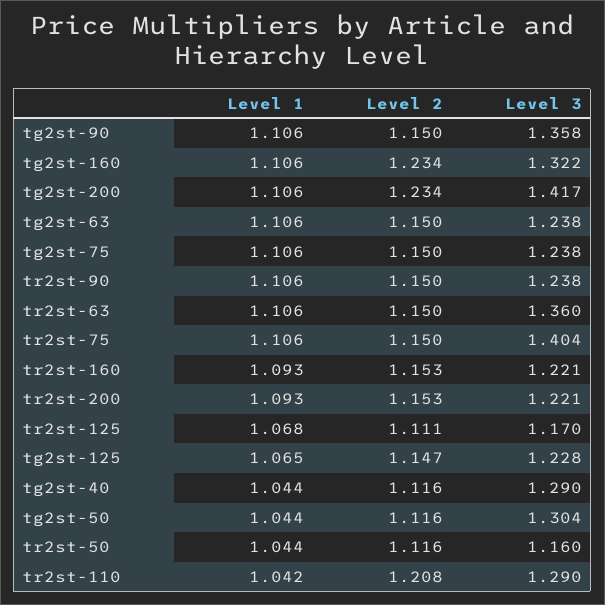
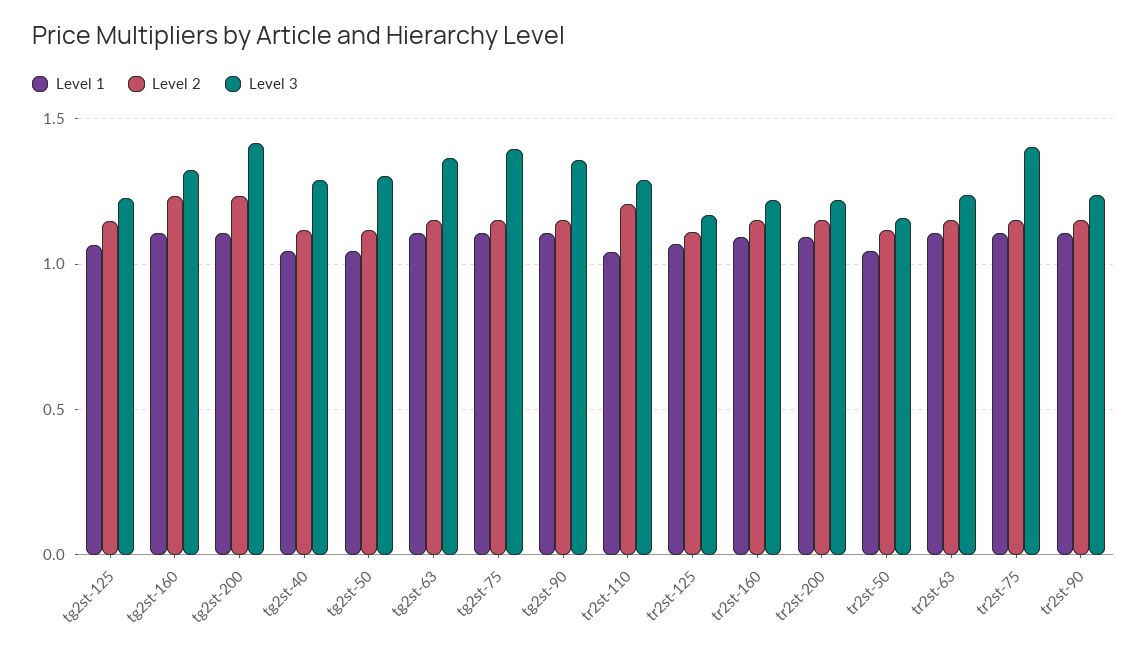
Level 3, tg2st-63: 1.238 -> 1.35
Level 3, tg2st-75: 1.238 -> 1.4
Level 3, tr2st-63: 1.36 -> 1.25

